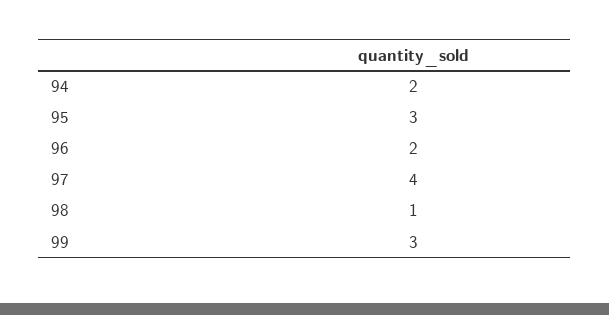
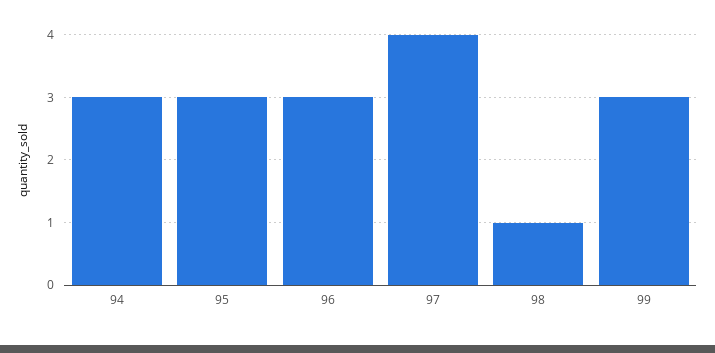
94: 2 -> 3
96: 2 -> 3

